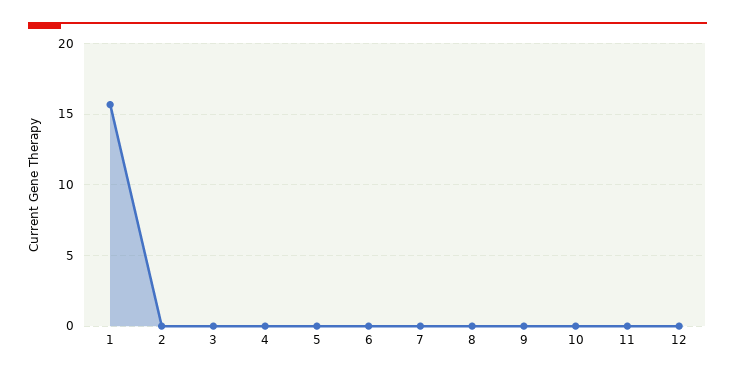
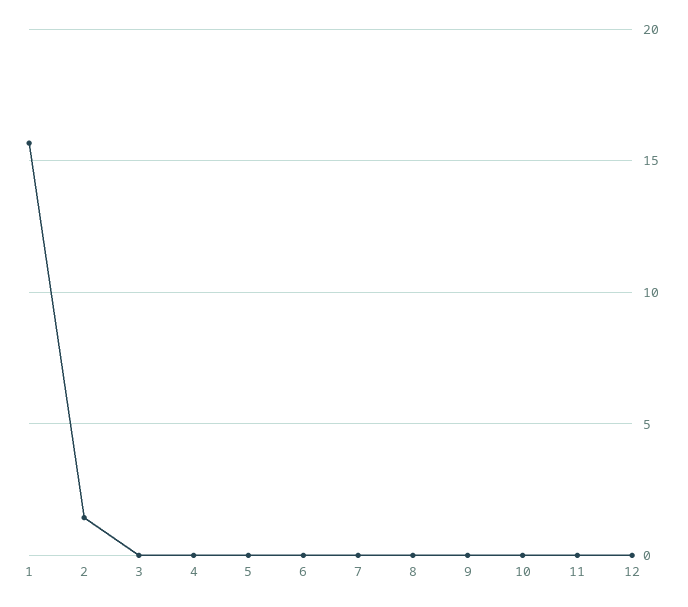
2: 0 -> 1.5

